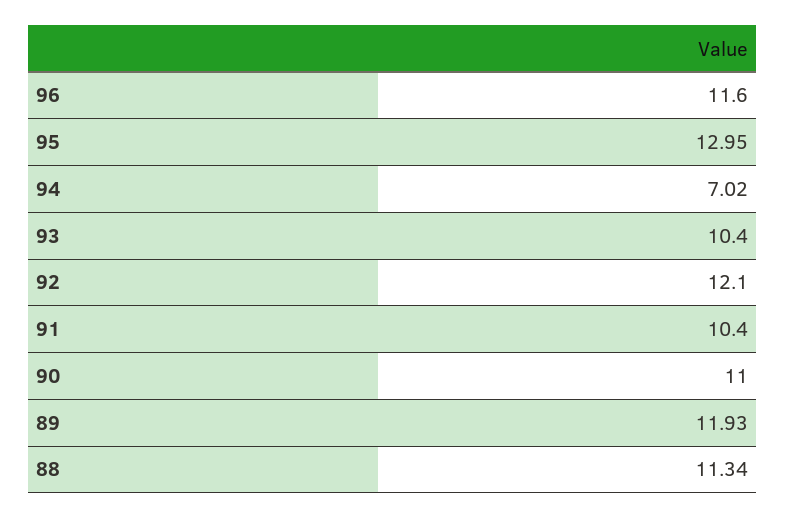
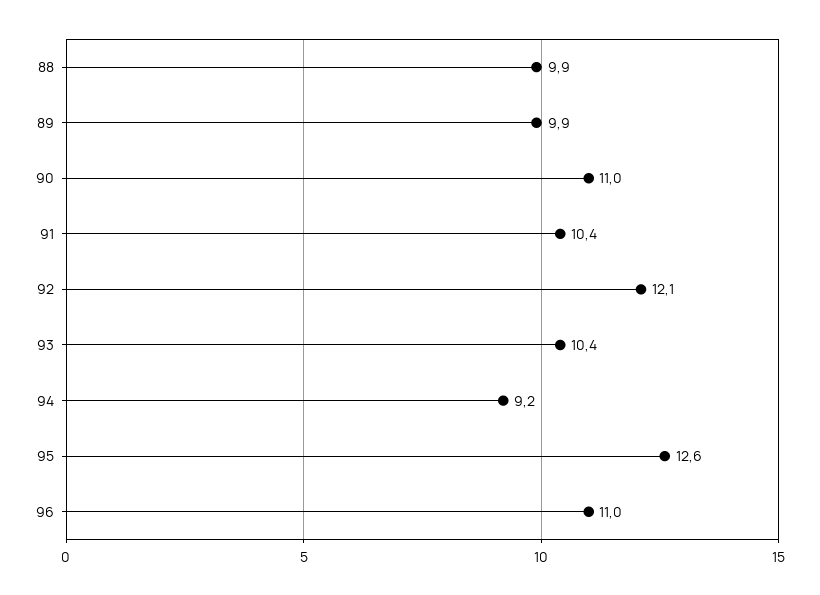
96: 11.6 -> 11
95: 12.95 -> 12.6
94: 7.02 -> 9.2
89: 11.93 -> 9.9
88: 11.34 -> 9.9

